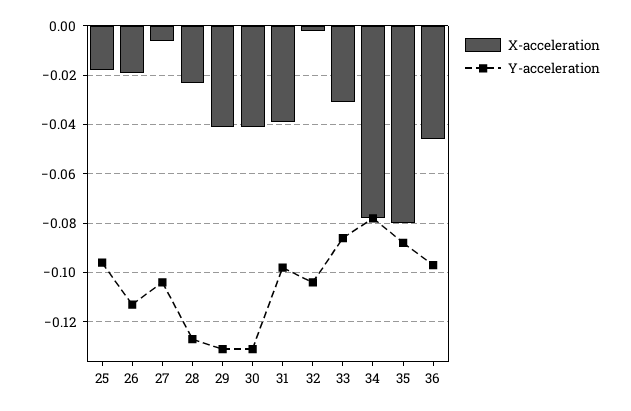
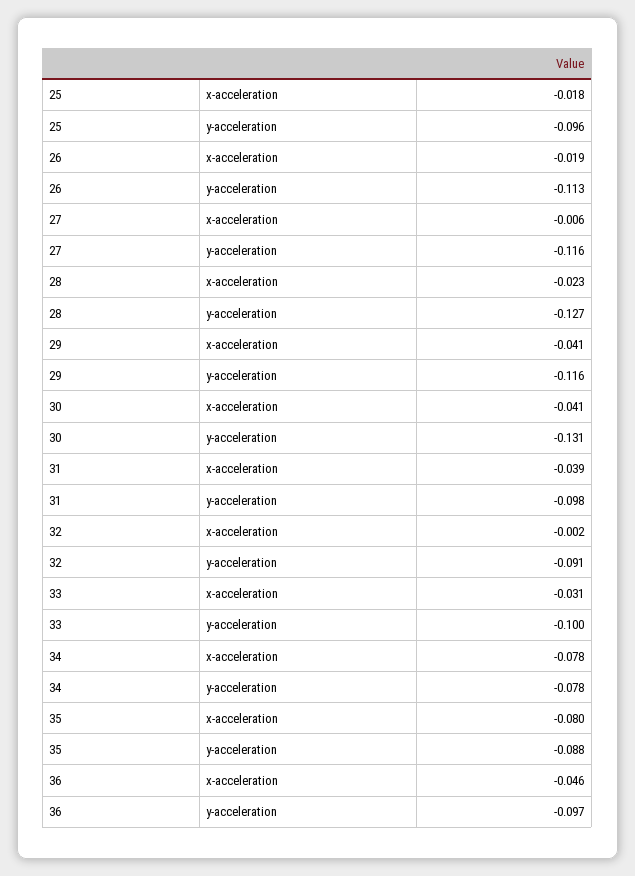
Y-acceleration, 27: -0.105 -> -0.116
Y-acceleration, 29: -0.13 -> -0.116
Y-acceleration, 32: -0.105 -> -0.091
Y-acceleration, 33: -0.085 -> -0.1

